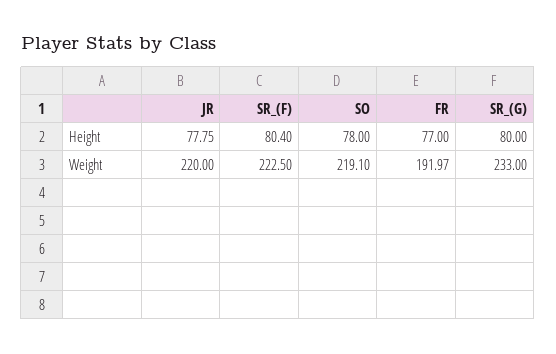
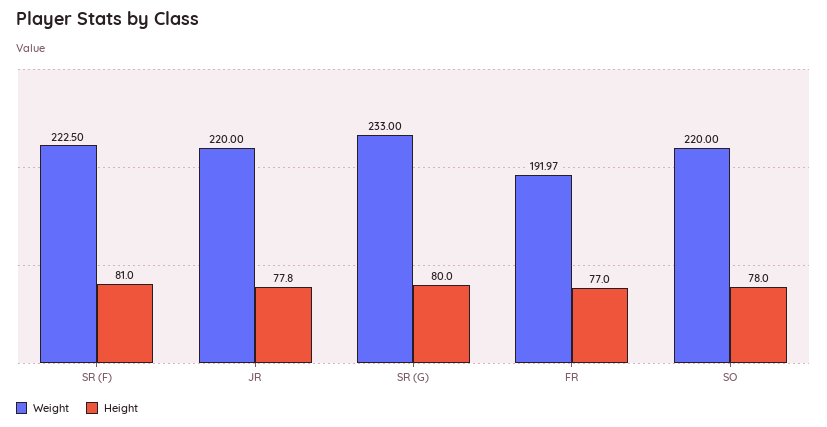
Height, JR: 77.75 -> 77.8
Height, SR_(F): 80.4 -> 81
Weight, SO: 219.1 -> 220

